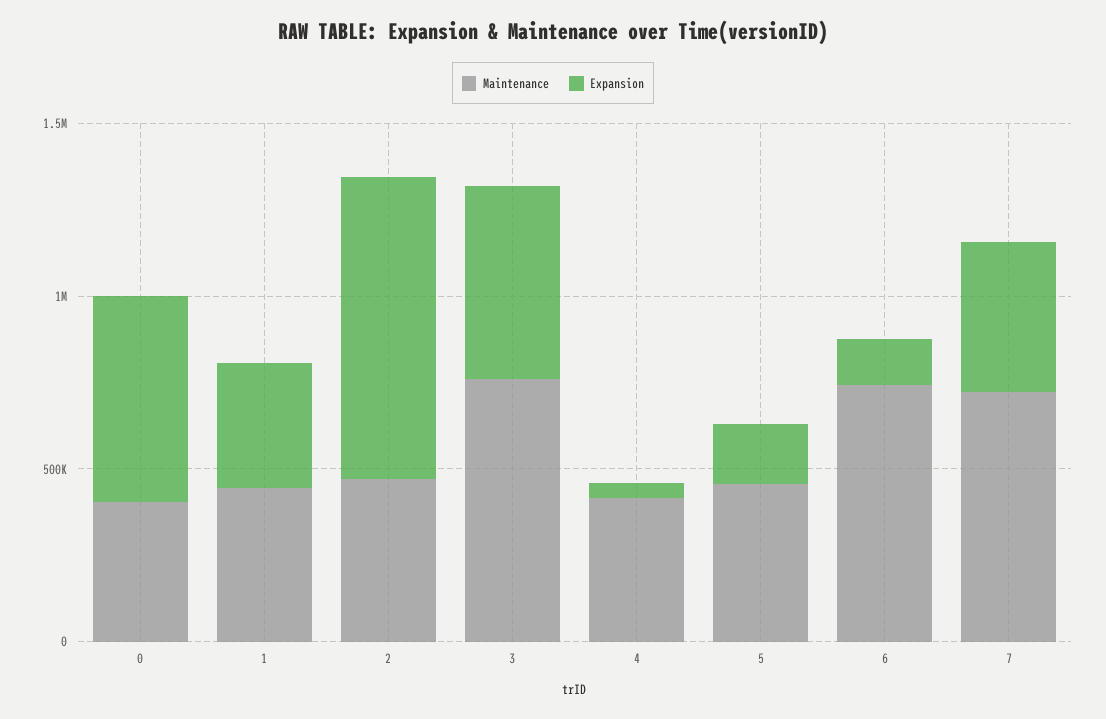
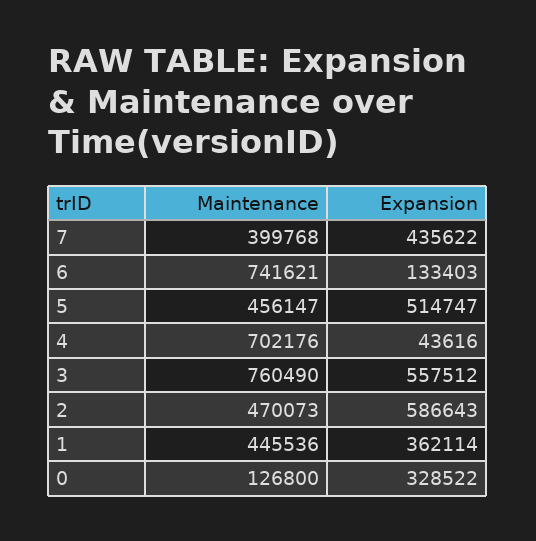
Maintenance, 0: 400000 -> 126800
Expansion, 0: 600000 -> 328522
Expansion, 2: 900000 -> 586643
Maintenance, 4: 400000 -> 702176
Expansion, 5: 200000 -> 514747
Maintenance, 7: 700000 -> 399768

